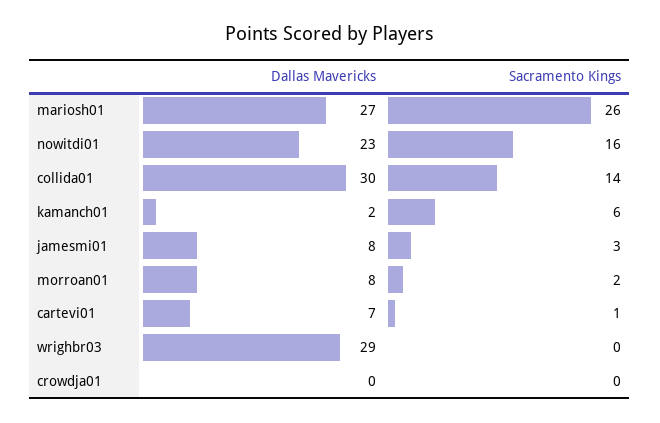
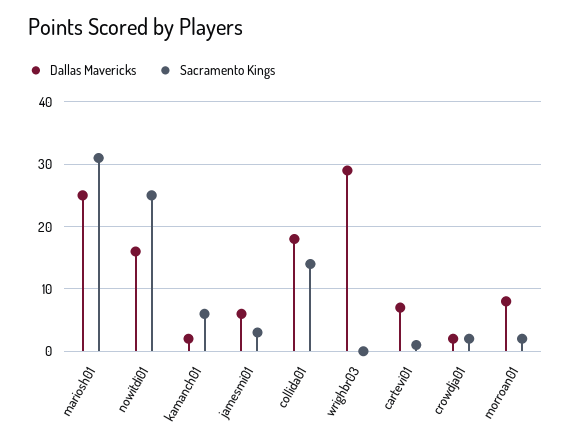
Dallas Mavericks, mariosh01: 27 -> 25
Sacramento Kings, mariosh01: 26 -> 31
Dallas Mavericks, nowitdi01: 23 -> 16
Sacramento Kings, nowitdi01: 16 -> 25
Dallas Mavericks, collida01: 30 -> 18
Dallas Mavericks, jamesmi01: 8 -> 6
Dallas Mavericks, crowdja01: 0 -> 2
Sacramento Kings, crowdja01: 0 -> 2

